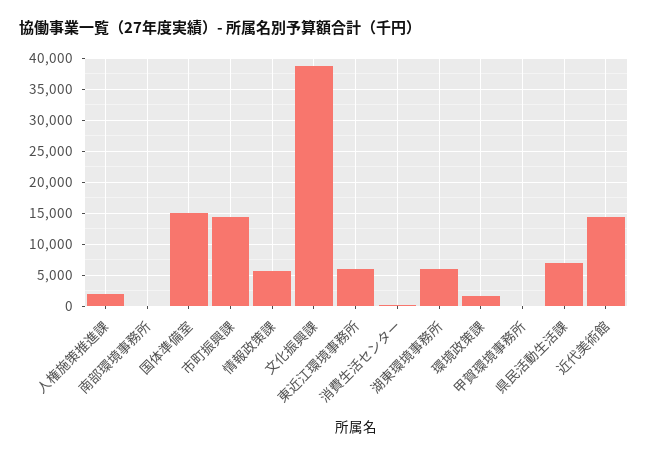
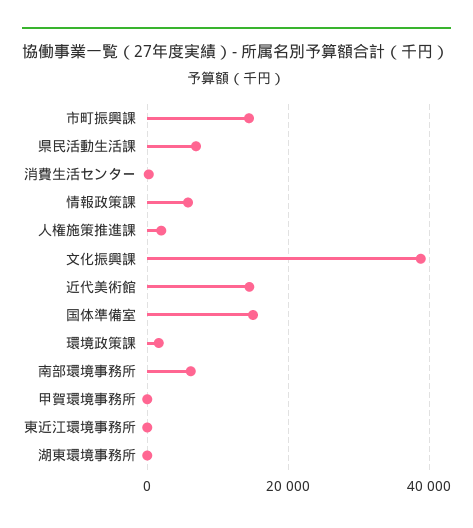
南部環境事務所: 0 -> 6000
東近江環境事務所: 6000 -> 0
湖東環境事務所: 6000 -> 0

